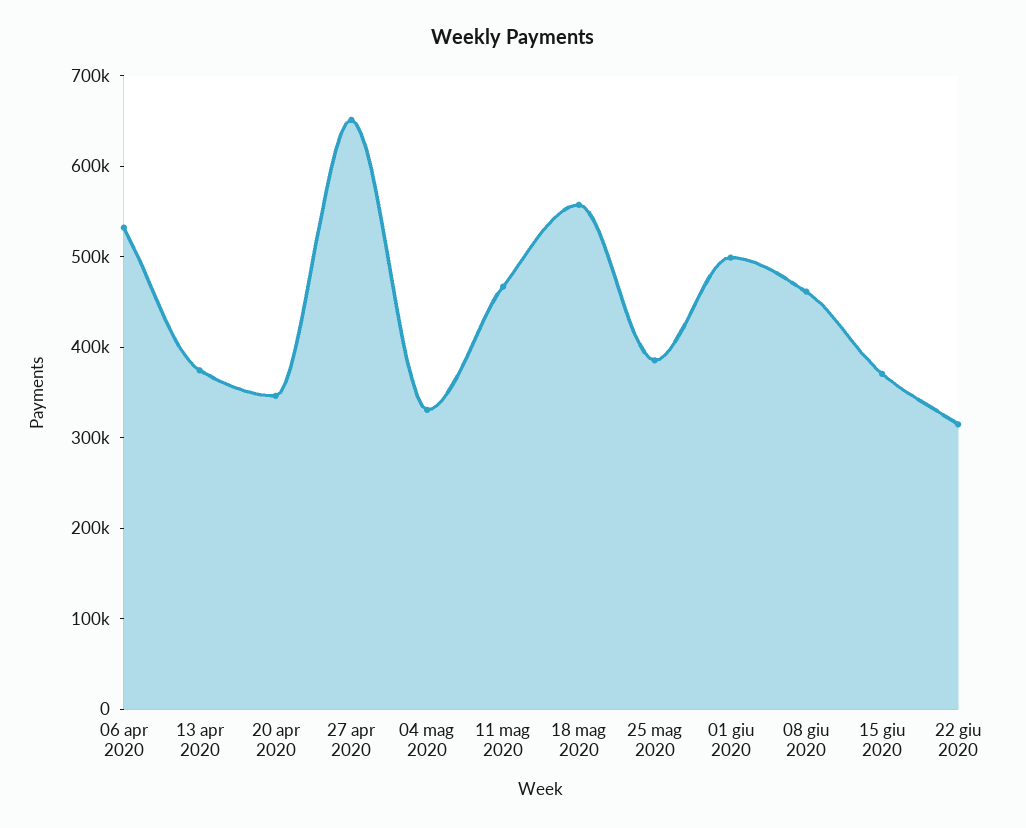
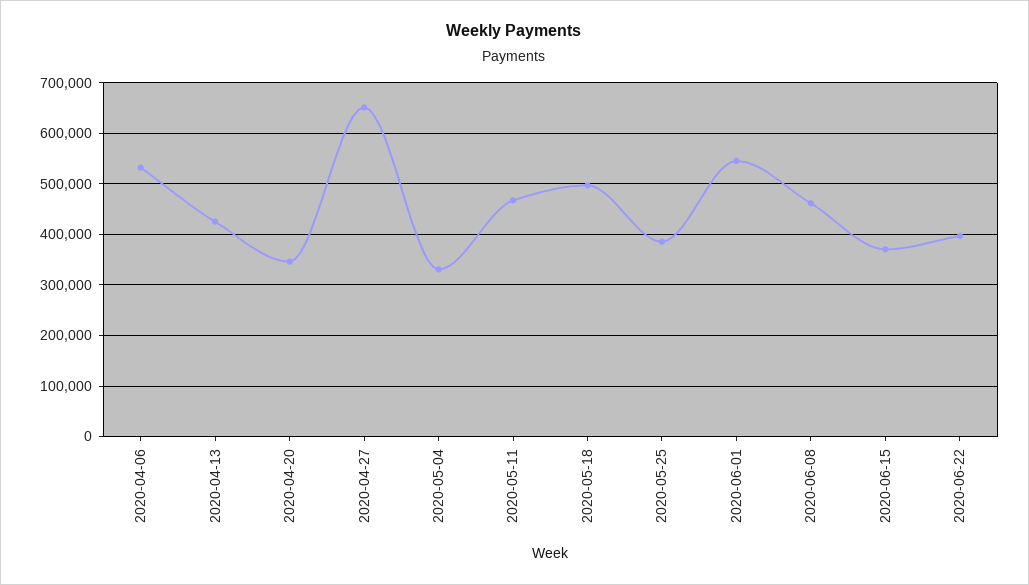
13 apr 2020: 380000 -> 420000
18 mag 2020: 560000 -> 500000
01 giu 2020: 500000 -> 540000
22 giu 2020: 320000 -> 400000

